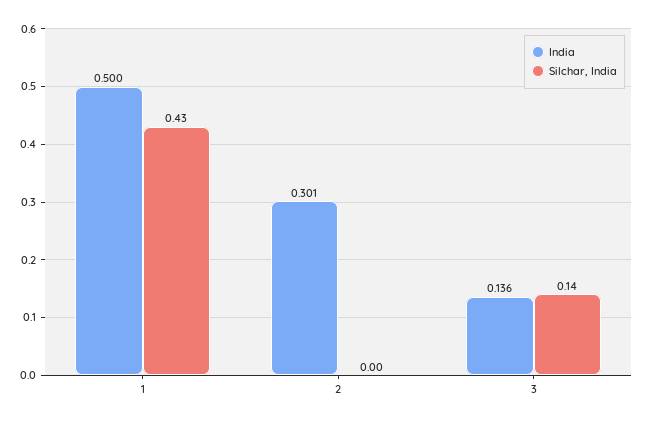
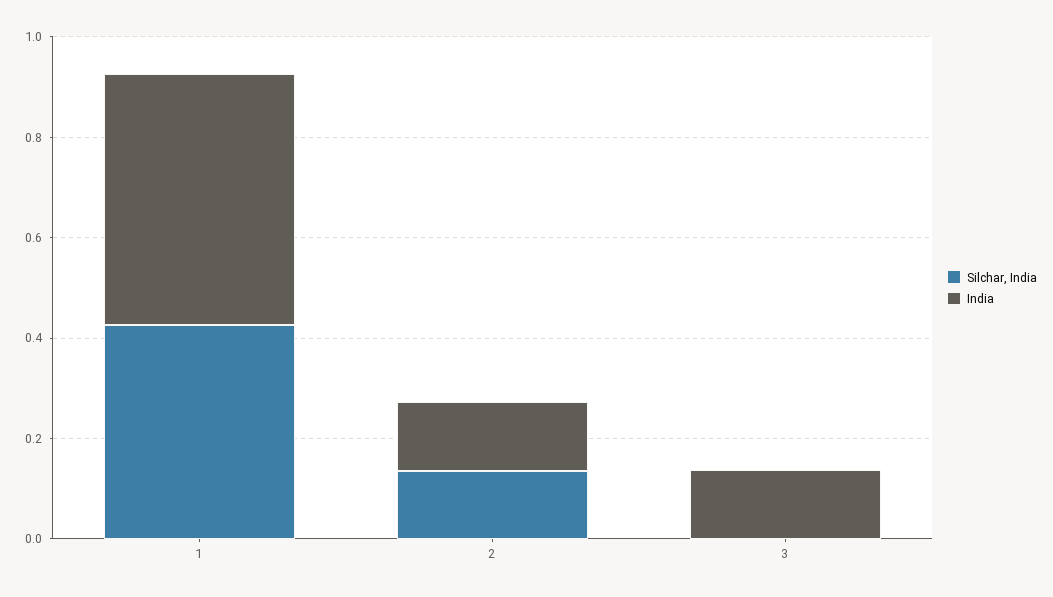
India, 2: 0.301 -> 0.15
Silchar, India, 2: 0 -> 0.15
Silchar, India, 3: 0.14 -> 0

